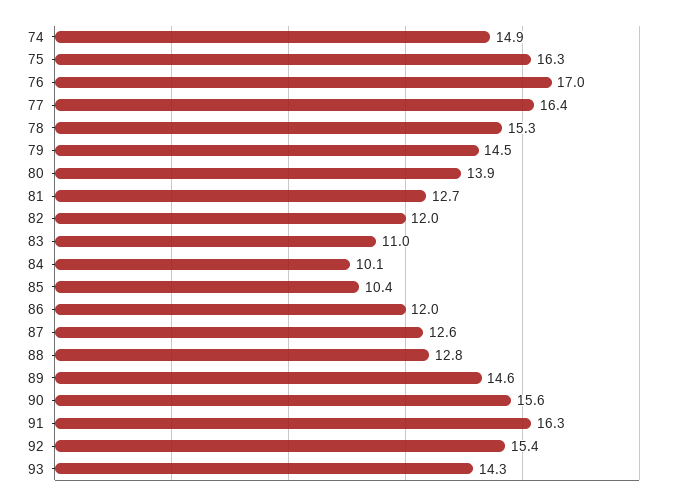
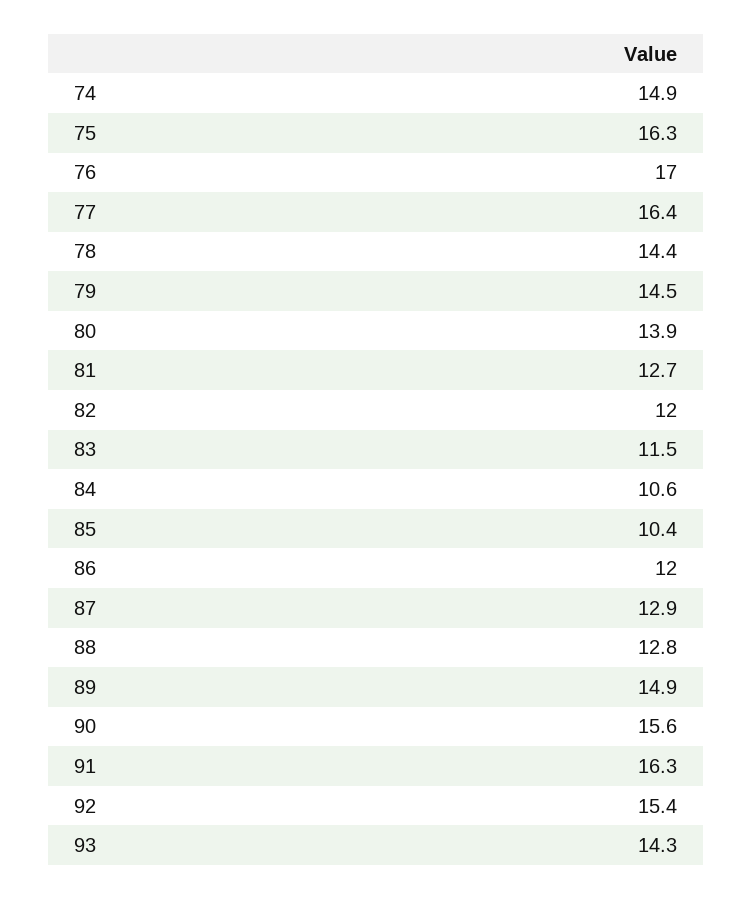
78: 15.3 -> 14.4
83: 11 -> 11.5
84: 10.1 -> 10.6
87: 12.6 -> 12.9
89: 14.6 -> 14.9

